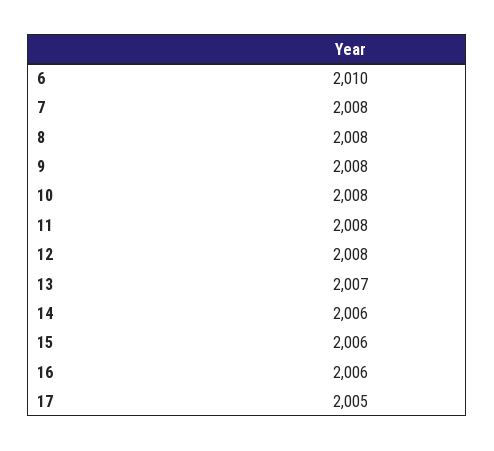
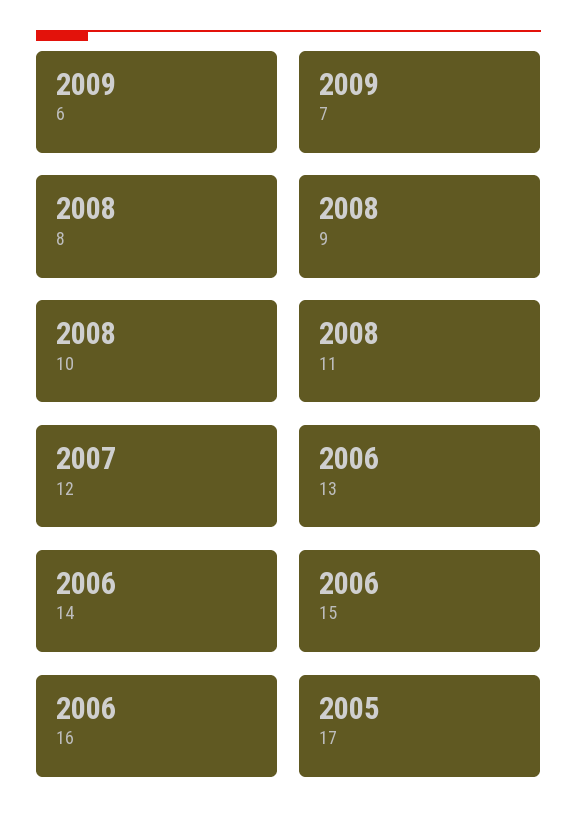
6: 2010 -> 2009
7: 2008 -> 2009
12: 2008 -> 2007
13: 2007 -> 2006

